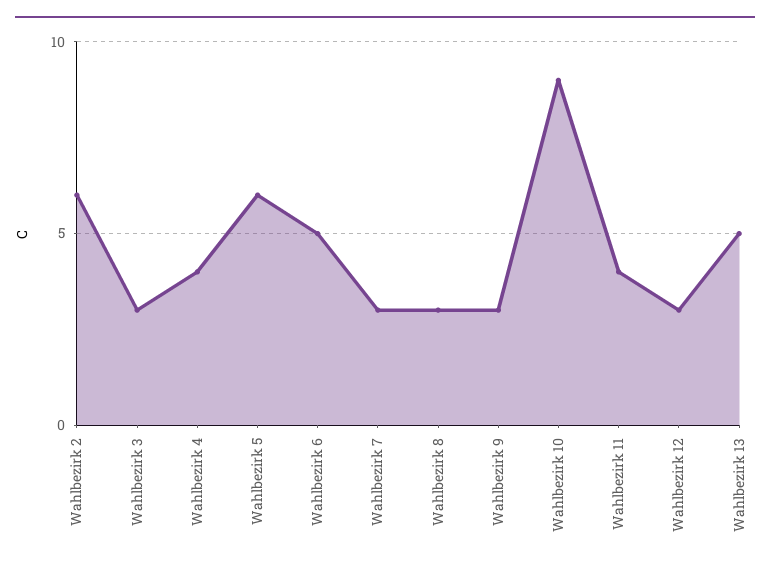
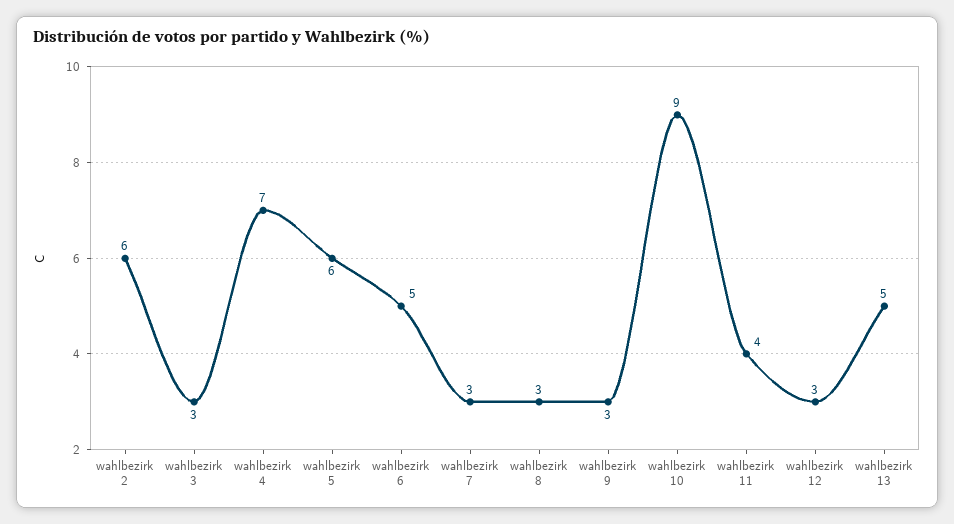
Wahlbezirk 4: 4 -> 7

